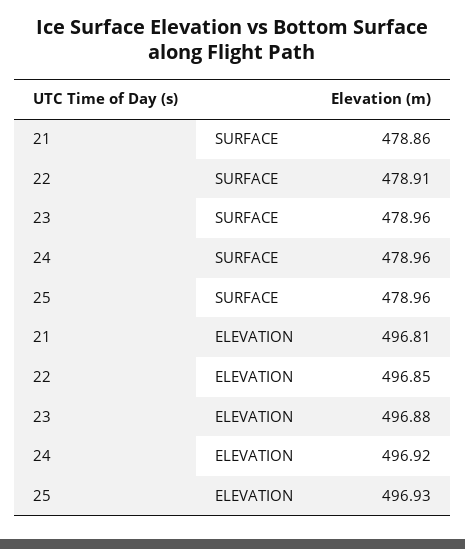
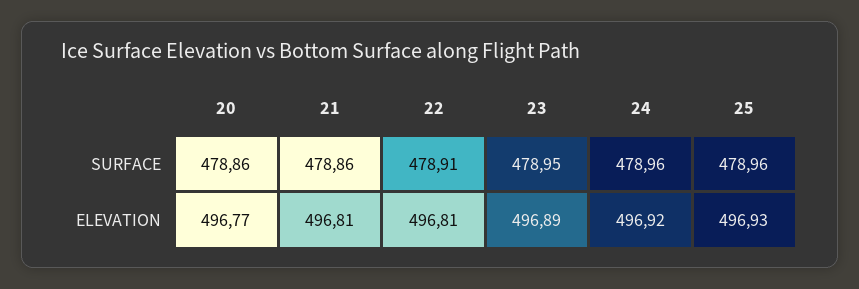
23, SURFACE: 478.96 -> 478.95
22, ELEVATION: 496.85 -> 496.81
23, ELEVATION: 496.88 -> 496.89
20, SURFACE: none -> 478.86
20, ELEVATION: none -> 496.77

